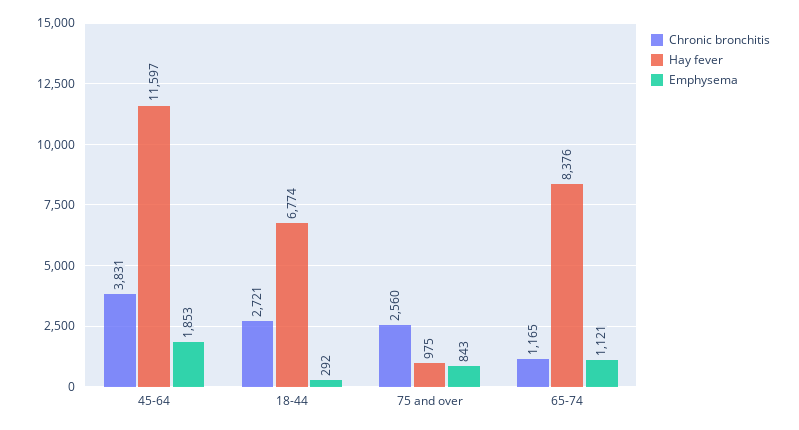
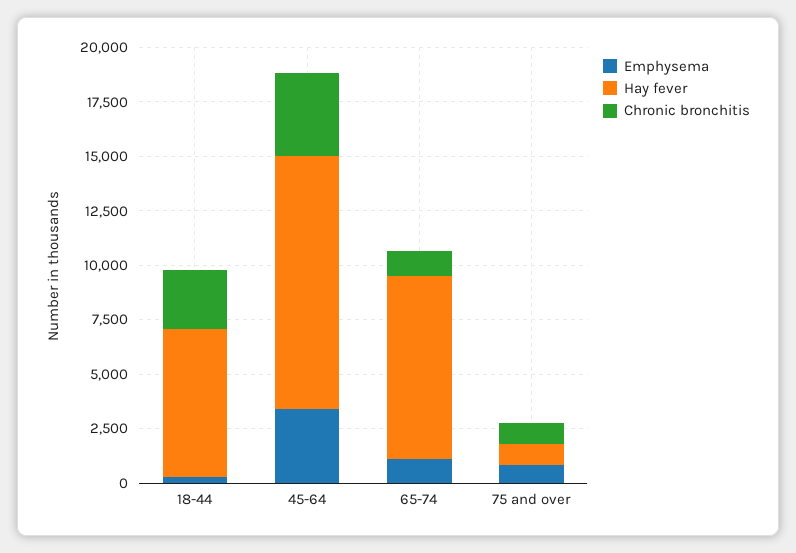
Emphysema, 45-64: 1853 -> 3500
Chronic bronchitis, 75 and over: 2560 -> 1000

